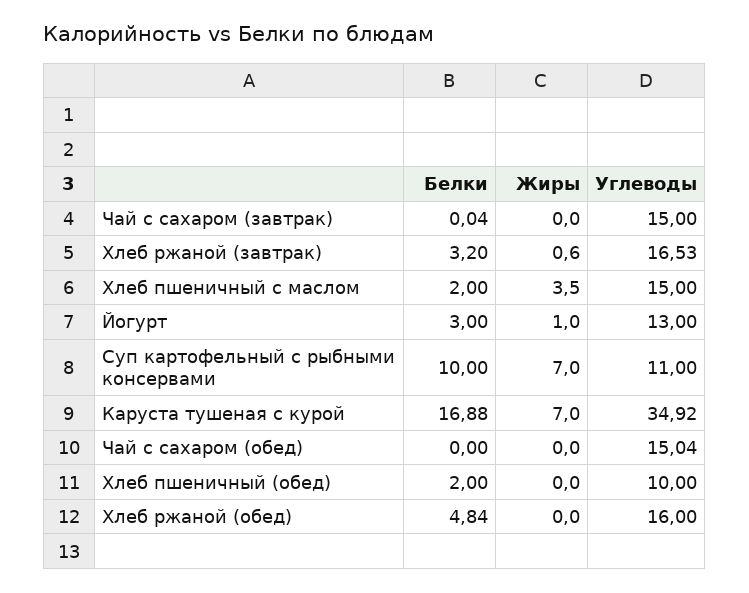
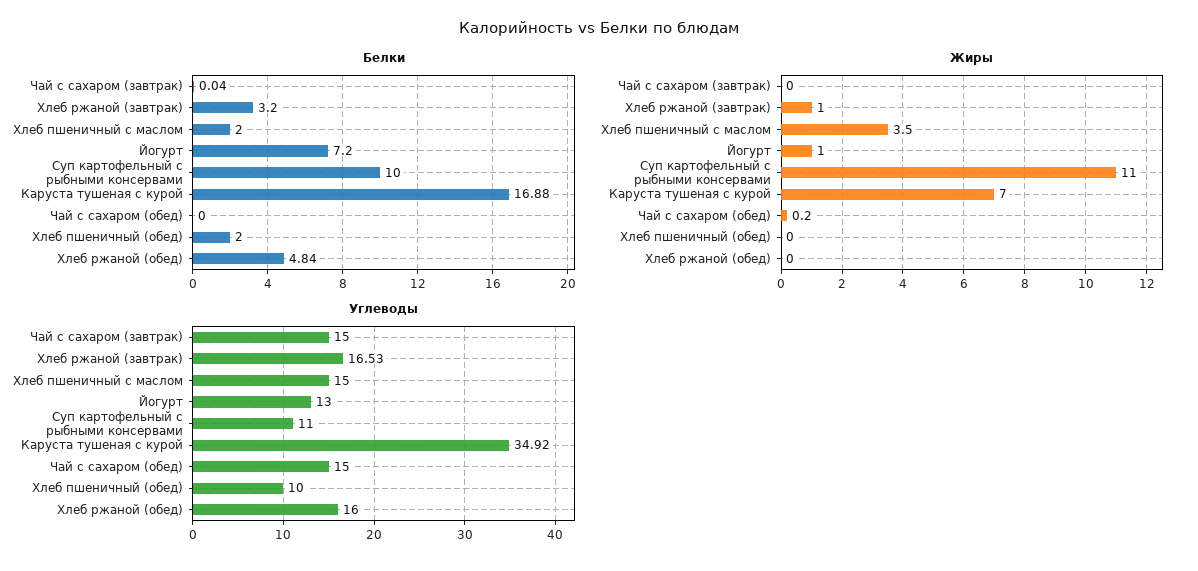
Жиры, Хлеб ржаной (завтрак): 0.6 -> 1
Белки, Йогурт: 3 -> 7.2
Жиры, Суп картофельный с рыбными консервами: 7 -> 11
Жиры, Чай с сахаром (обед): 0 -> 0.2
Углеводы, Чай с сахаром (обед): 15.04 -> 15

